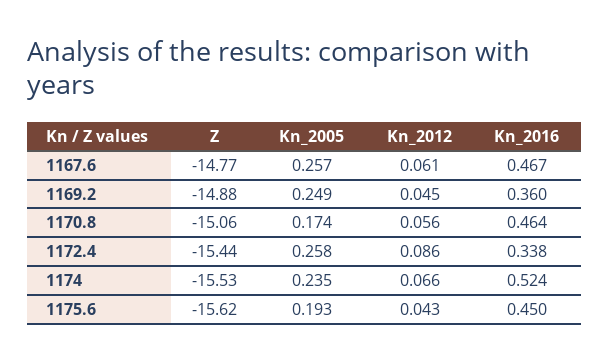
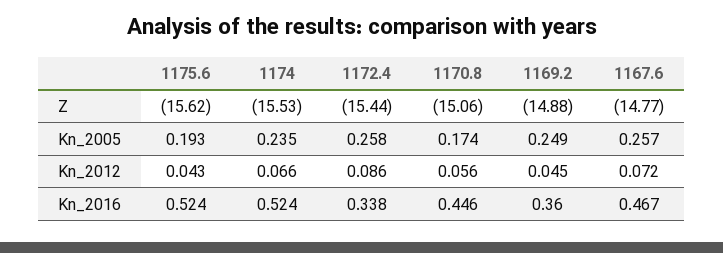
Kn_2012, 1167.6: 0.061 -> 0.072
Kn_2016, 1170.8: 0.464 -> 0.446
Kn_2016, 1175.6: 0.45 -> 0.524

